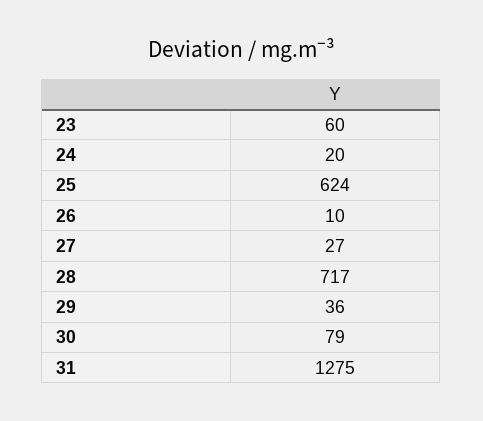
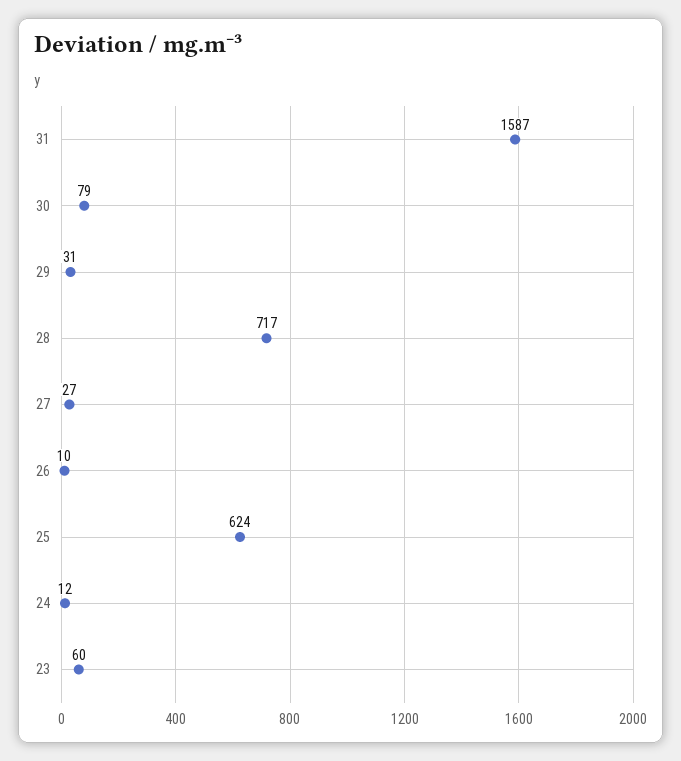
24: 20 -> 12
29: 36 -> 31
31: 1275 -> 1587

